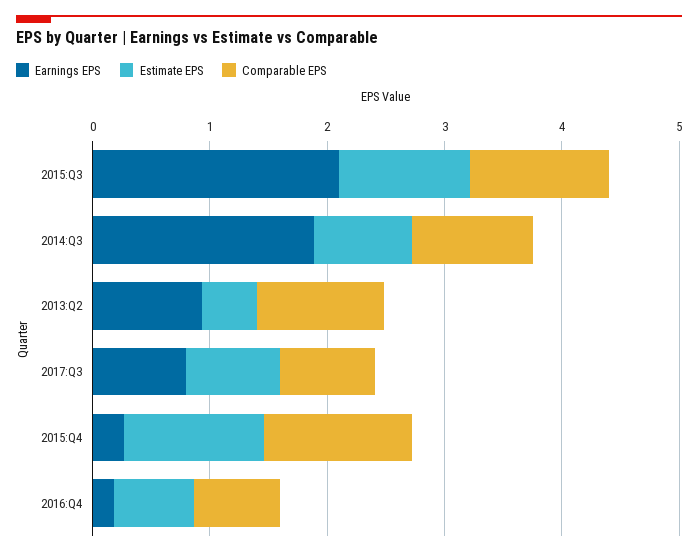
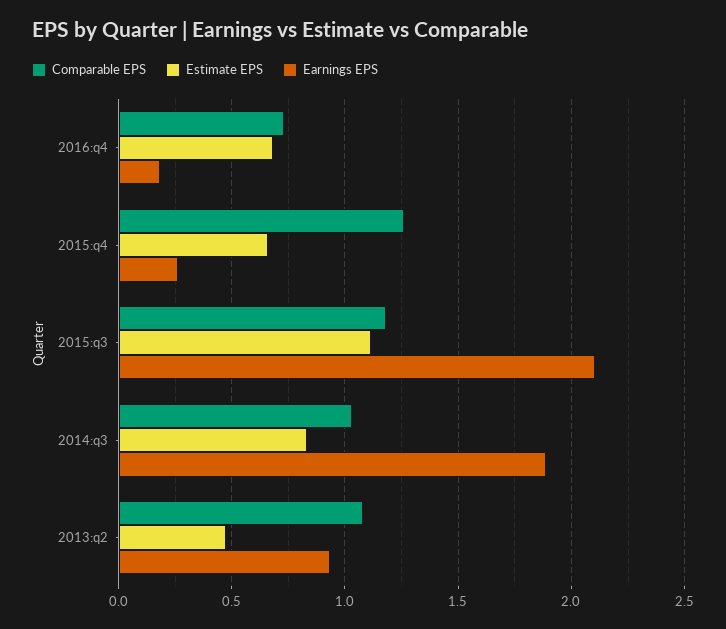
Earnings EPS, 2017:Q3: 0.8 -> none
Estimate EPS, 2017:Q3: 0.8 -> none
Comparable EPS, 2017:Q3: 0.8 -> none
Estimate EPS, 2015:Q4: 1.2 -> 0.65

